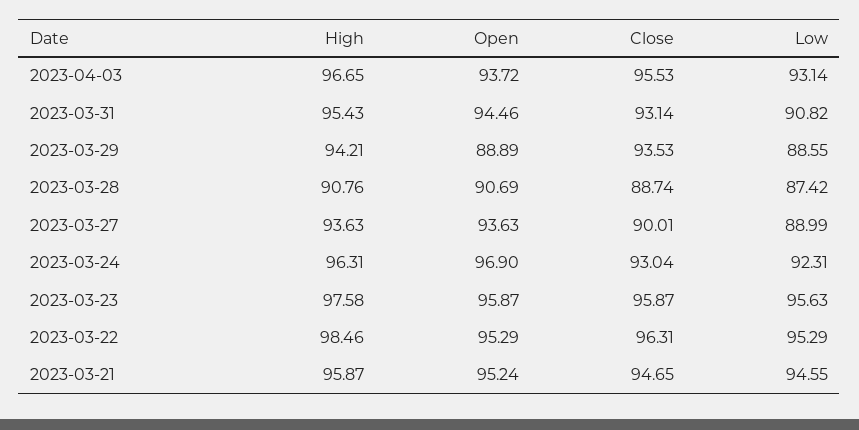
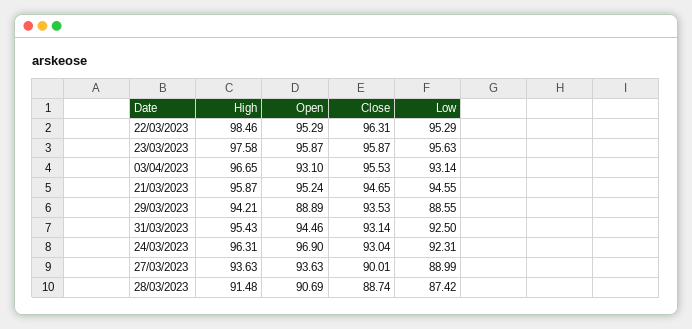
Open, 2023-04-03: 93.72 -> 93.1
Low, 2023-03-31: 90.82 -> 92.5
High, 2023-03-28: 90.76 -> 91.48

